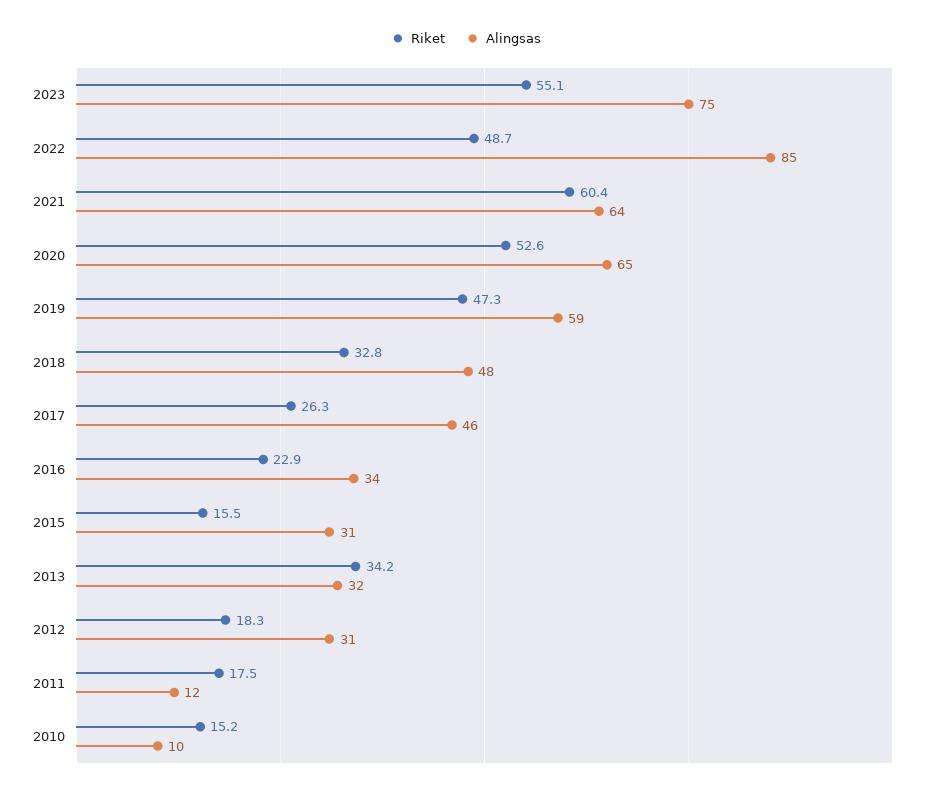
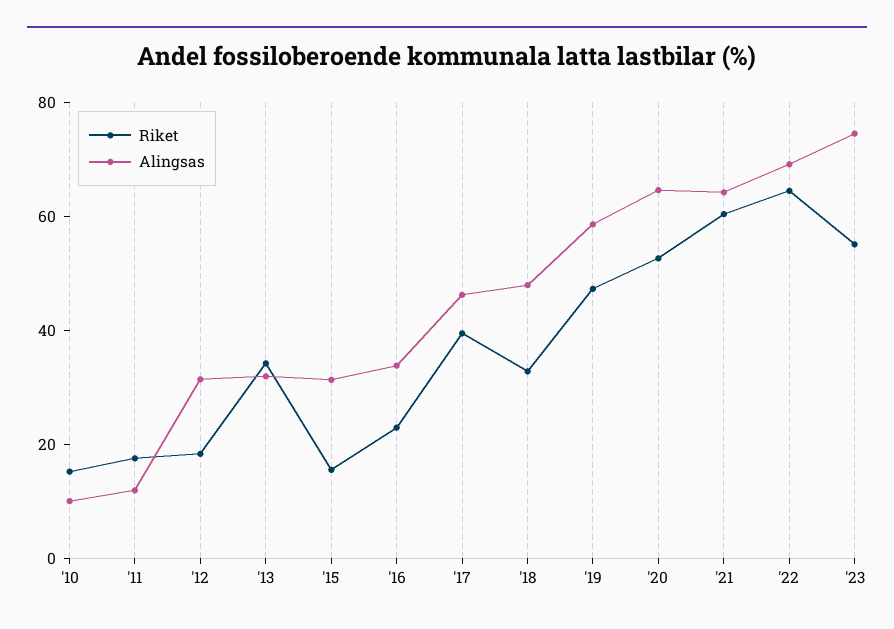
Riket, 2022: 48.7 -> 65
Alingsas, 2022: 85 -> 70
Riket, 2017: 26.3 -> 40

